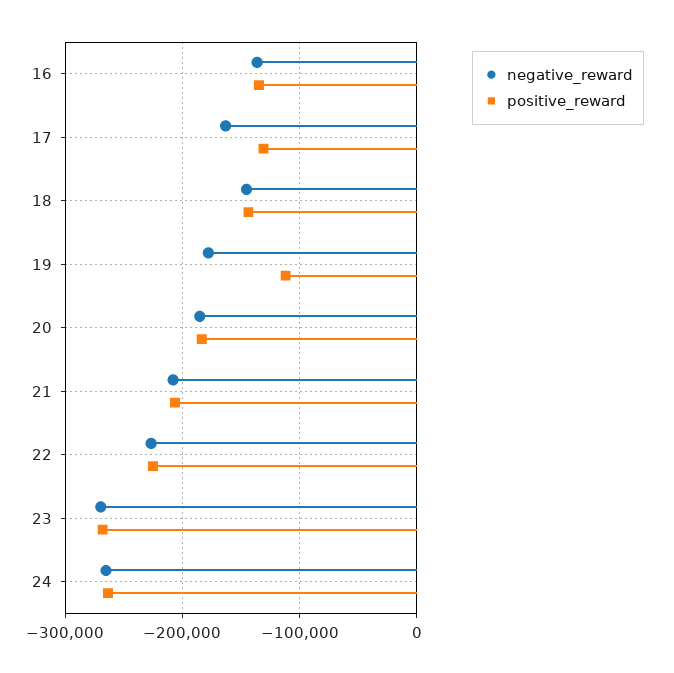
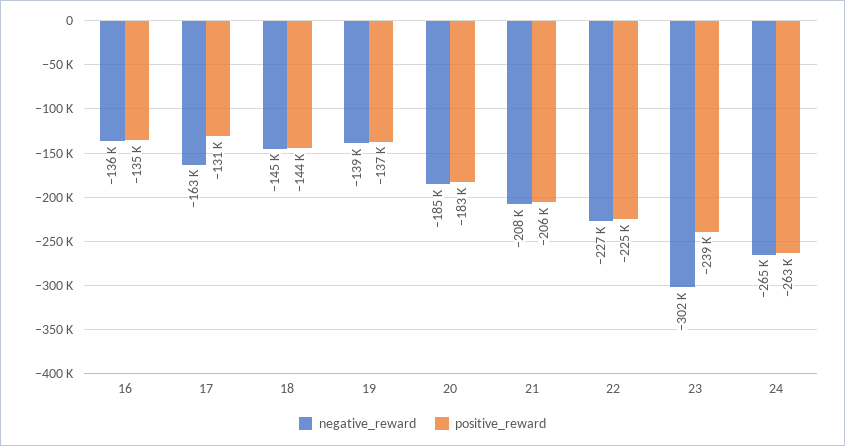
negative_reward, 19: -180000 -> -139000
positive_reward, 19: -110000 -> -137000
negative_reward, 23: -270000 -> -302000
positive_reward, 23: -270000 -> -239000

